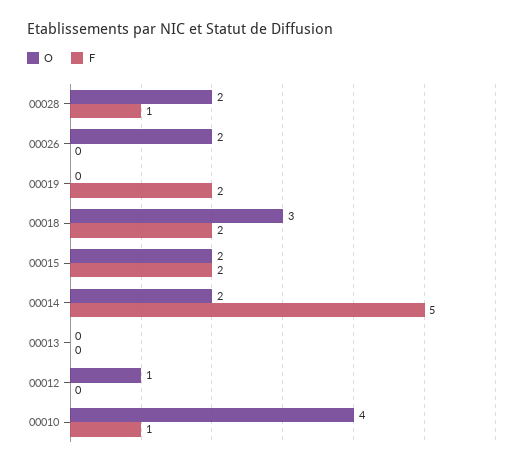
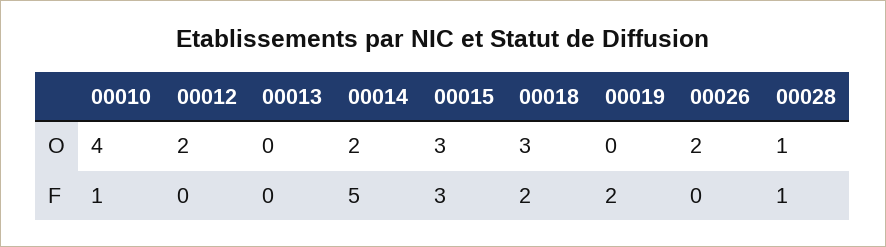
O, 00028: 2 -> 1
O, 00015: 2 -> 3
F, 00015: 2 -> 3
O, 00012: 1 -> 2

